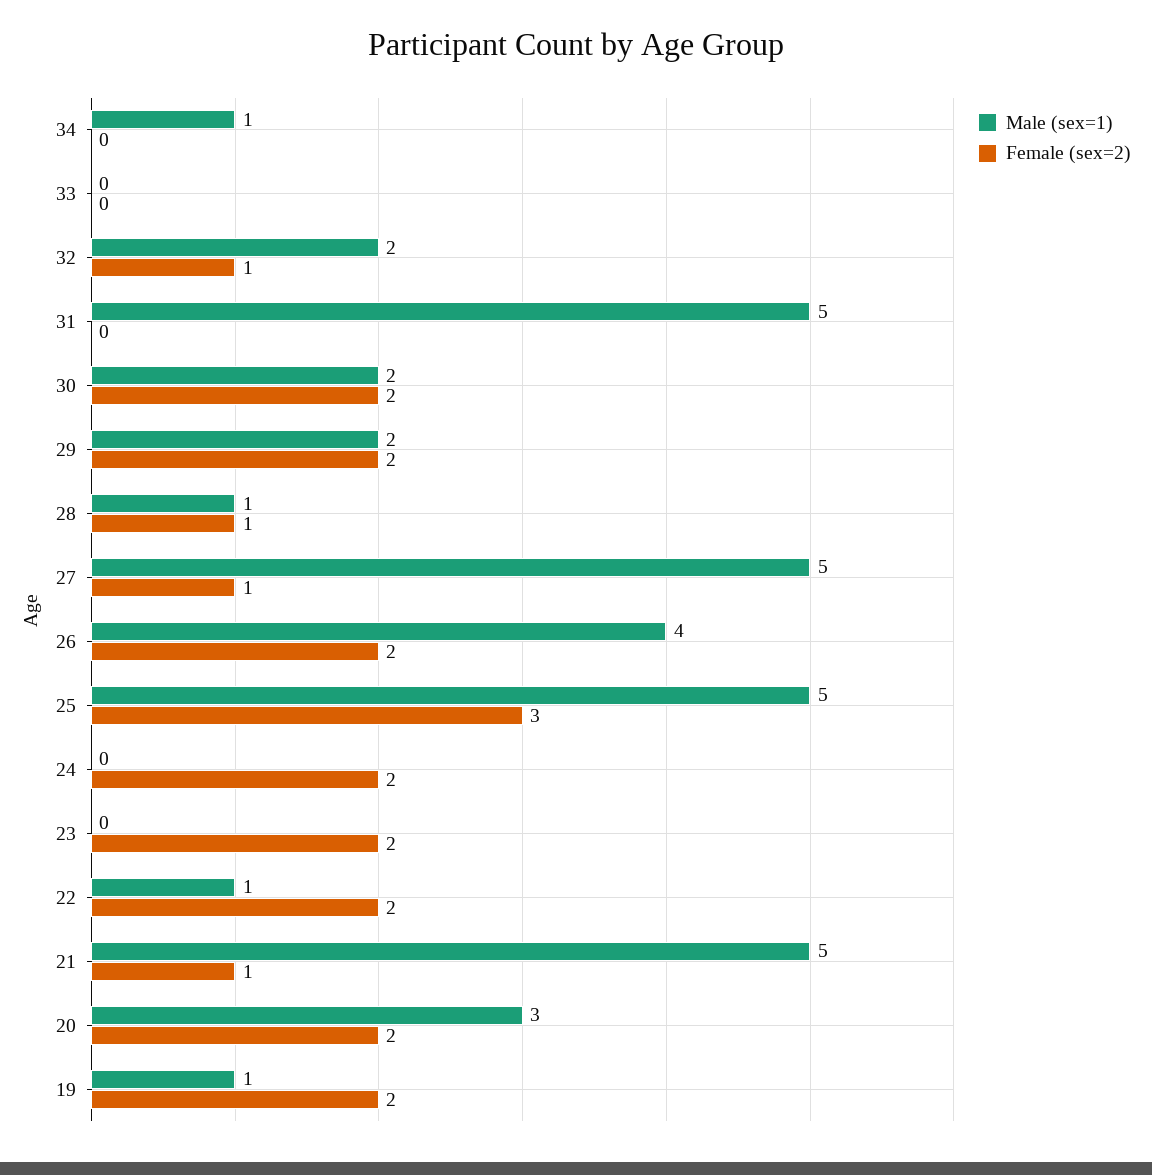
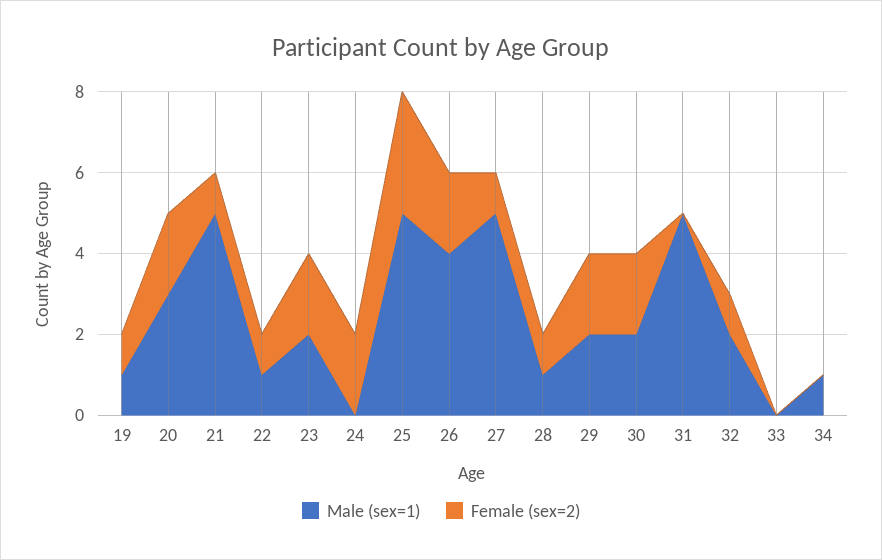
Male (sex=1), 23: 0 -> 2
Female (sex=2), 22: 2 -> 1
Female (sex=2), 19: 2 -> 1

